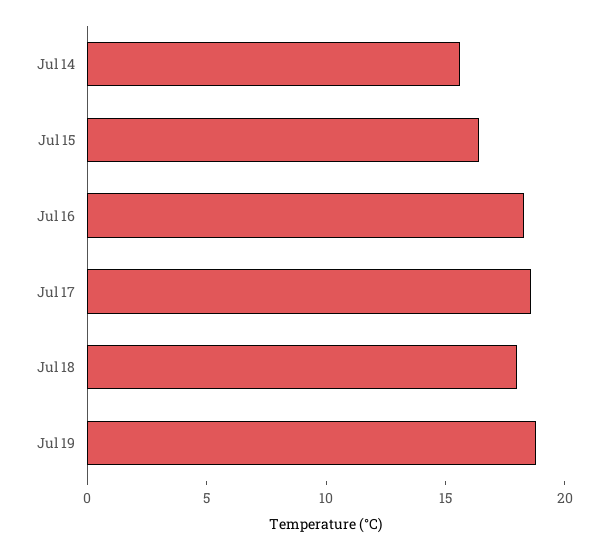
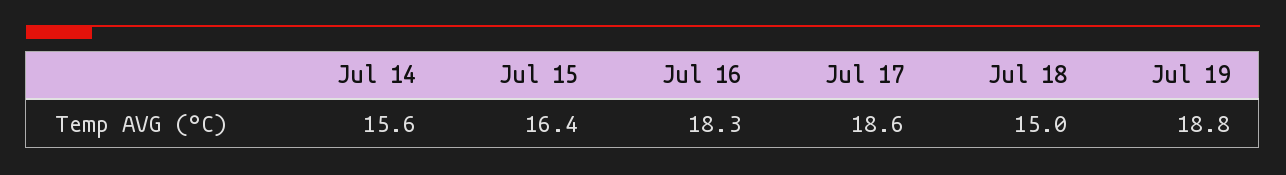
Jul 18: 18 -> 15

